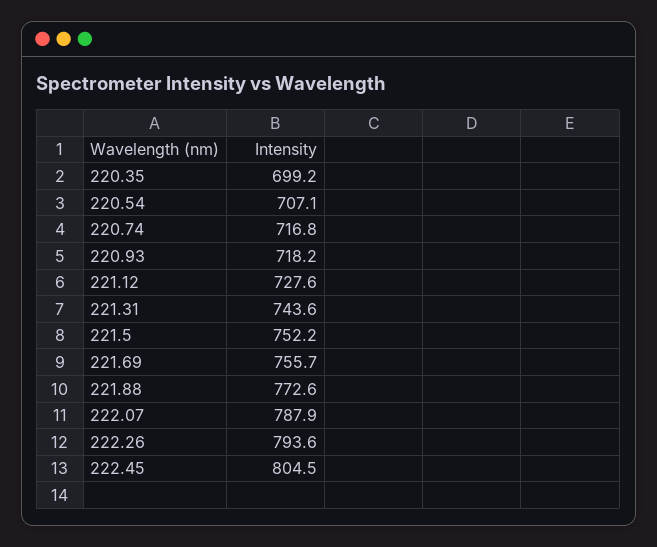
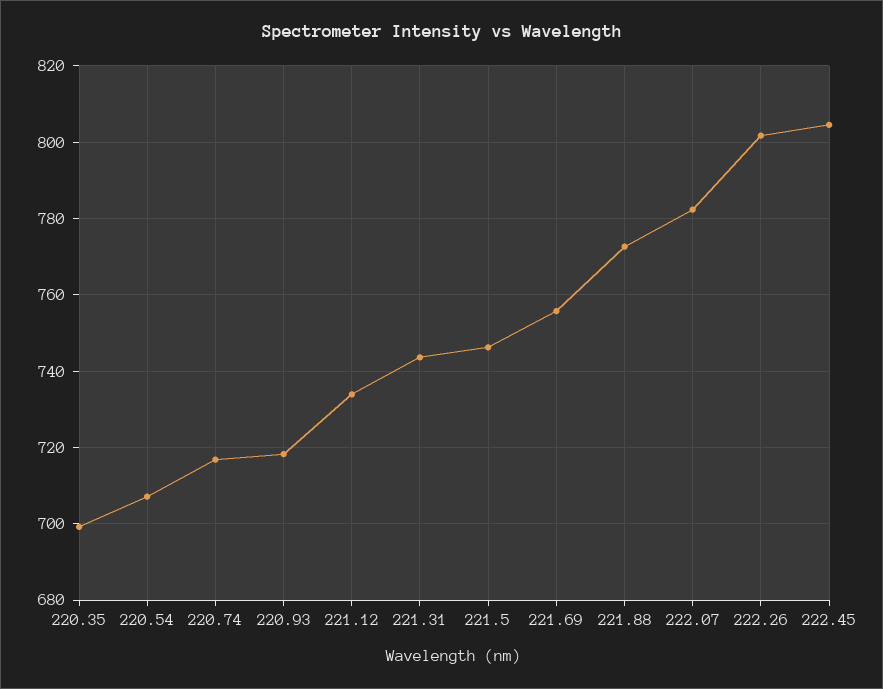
221.12: 727.6 -> 734
221.5: 752.2 -> 746
222.07: 787.9 -> 782
222.26: 793.6 -> 802

